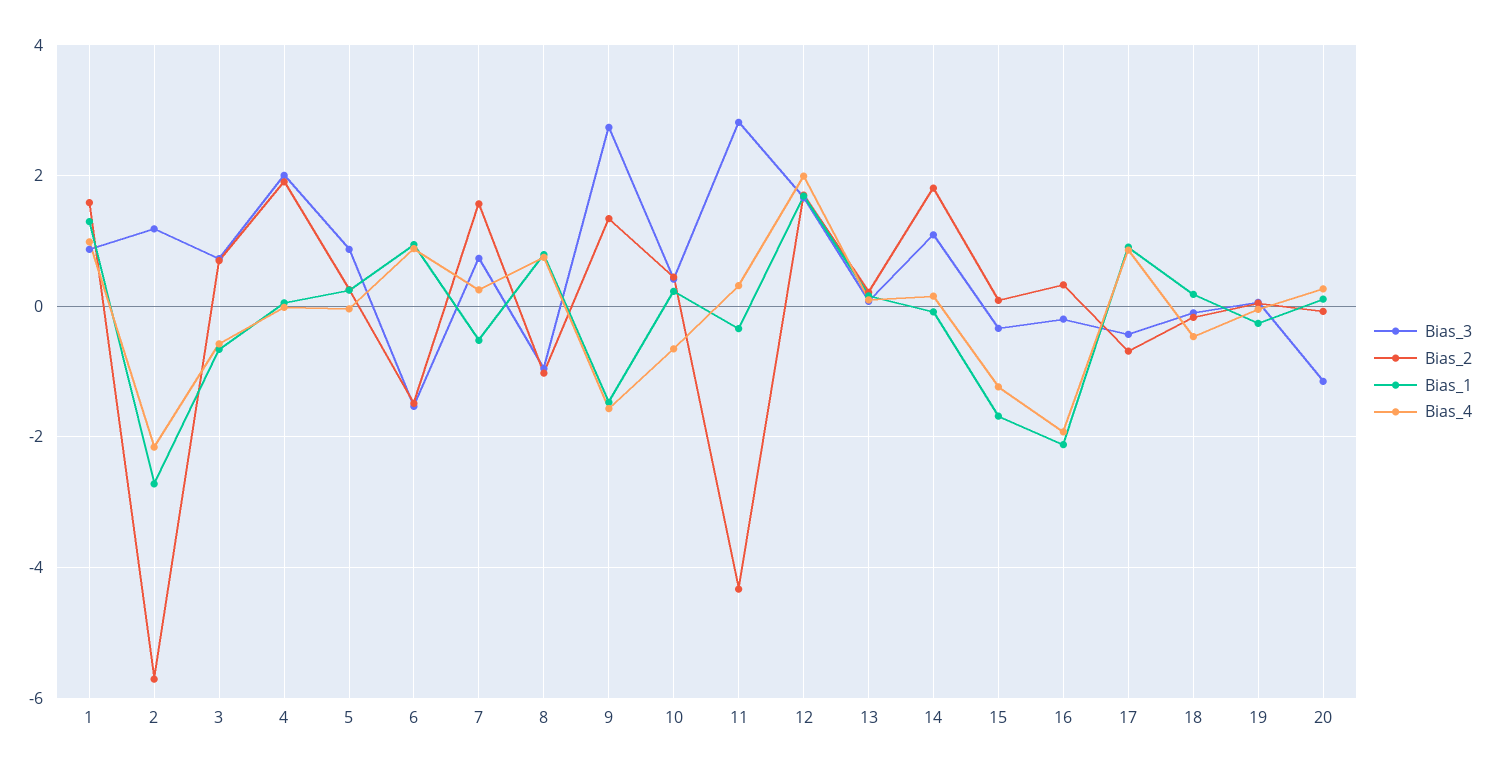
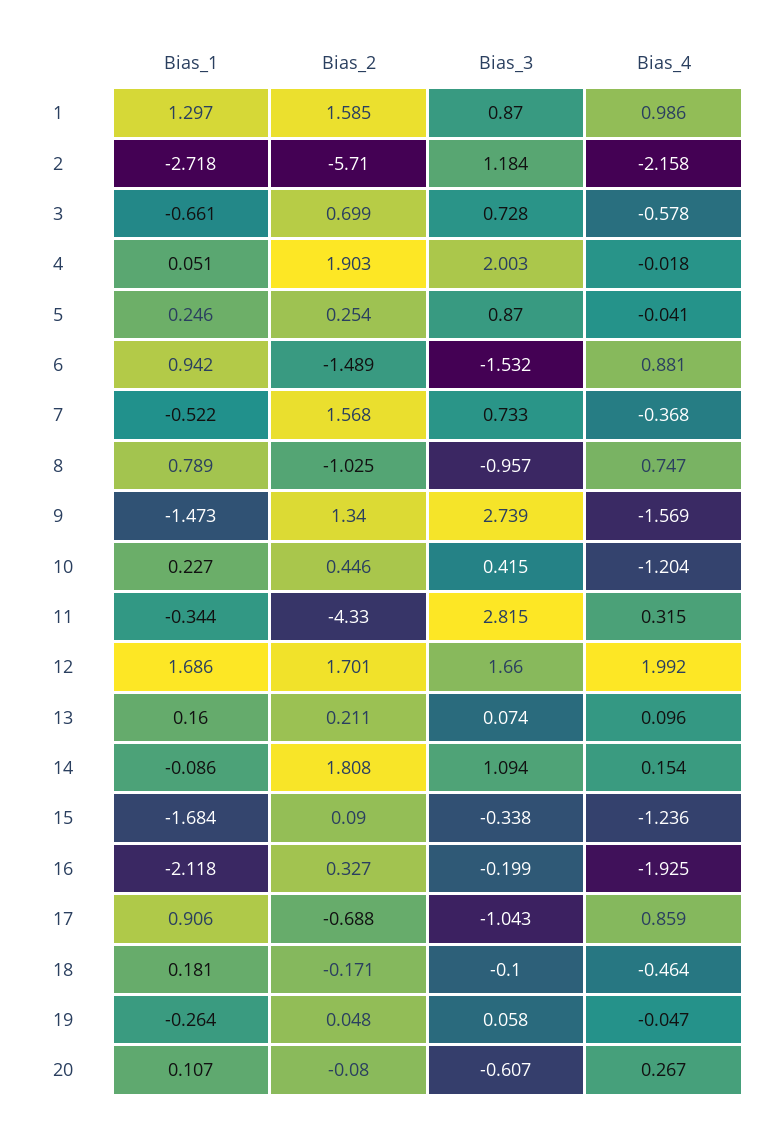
Bias_4, 7: 0.2 -> -0.368
Bias_4, 10: -0.6 -> -1.204
Bias_3, 17: -0.4 -> -1.043
Bias_3, 20: -1.2 -> -0.607

